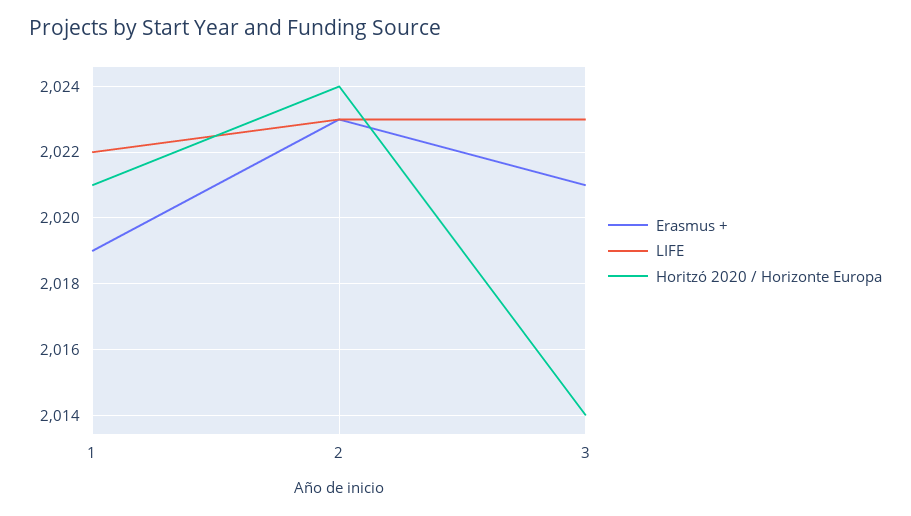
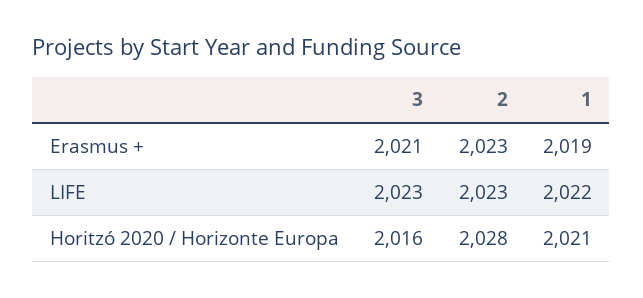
Horitzó 2020 / Horizonte Europa, 2: 2024 -> 2028
Horitzó 2020 / Horizonte Europa, 3: 2014 -> 2016

